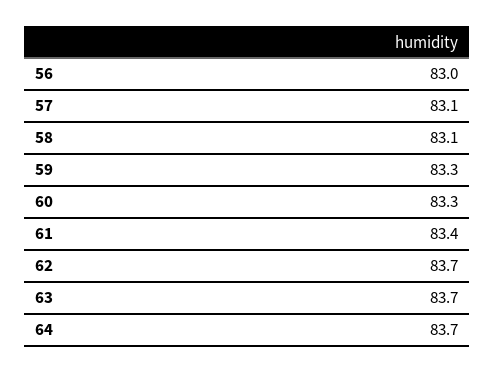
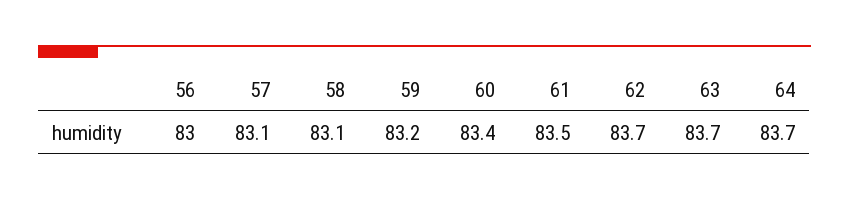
59: 83.3 -> 83.2
60: 83.3 -> 83.4
61: 83.4 -> 83.5

